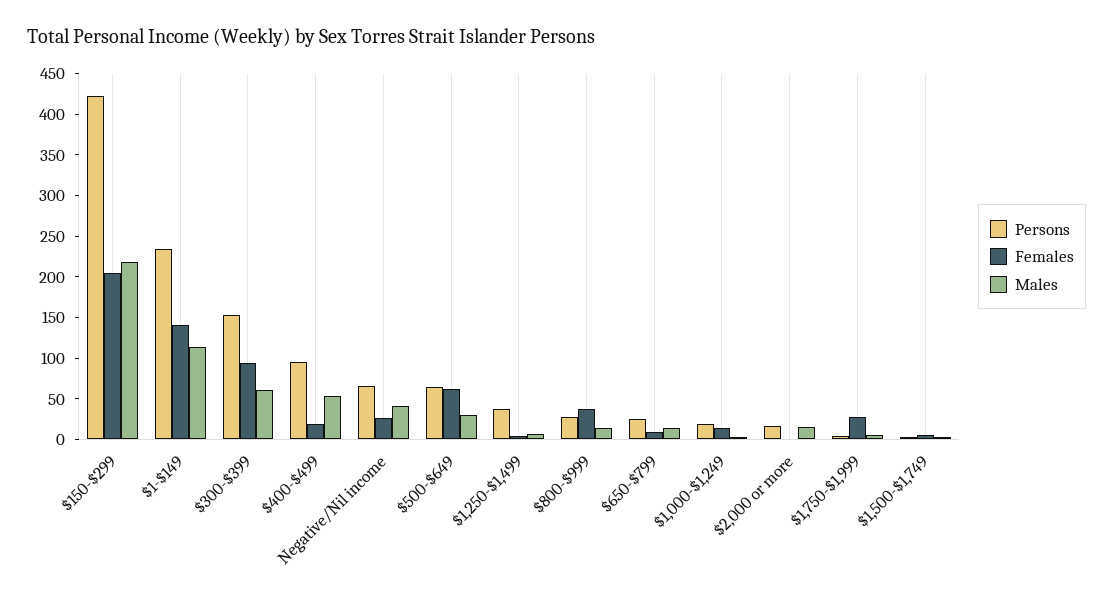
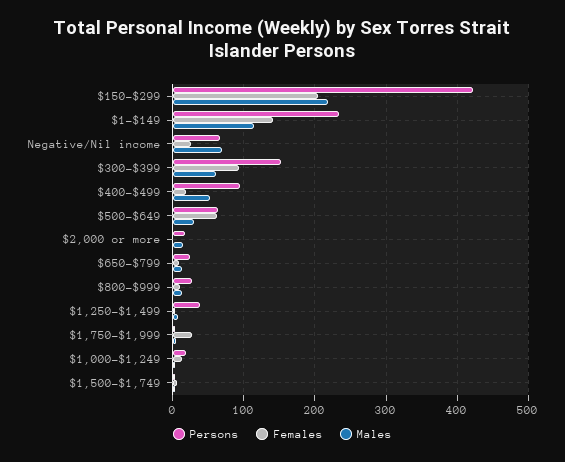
Males, Negative/Nil income: 40 -> 70
Females, $800-$999: 40 -> 10

